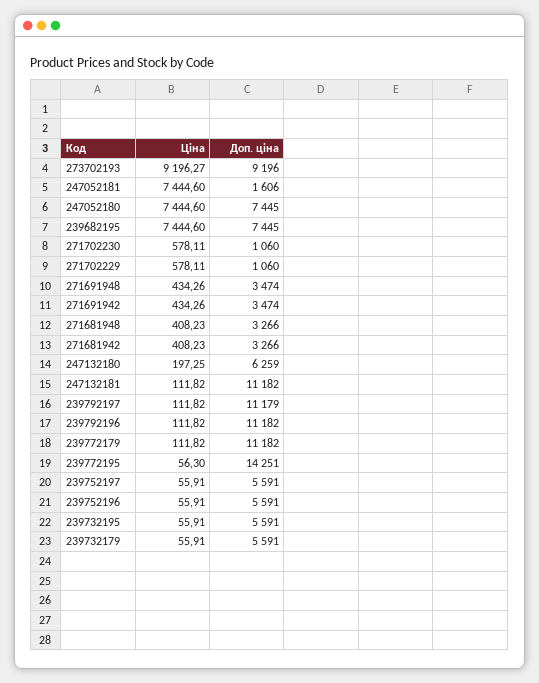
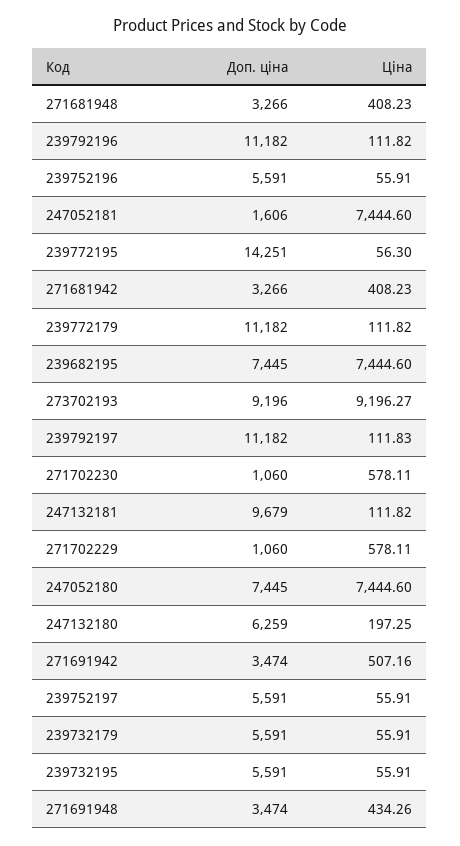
Ціна, 271691942: 434.26 -> 507.16
Доп. ціна, 247132181: 11182 -> 9679
Ціна, 239792197: 111.82 -> 111.83
Доп. ціна, 239792197: 11179 -> 11182

